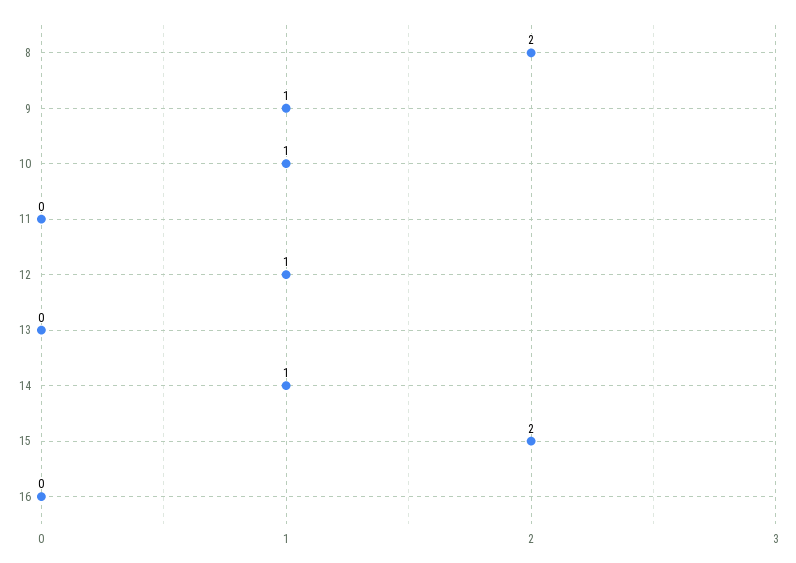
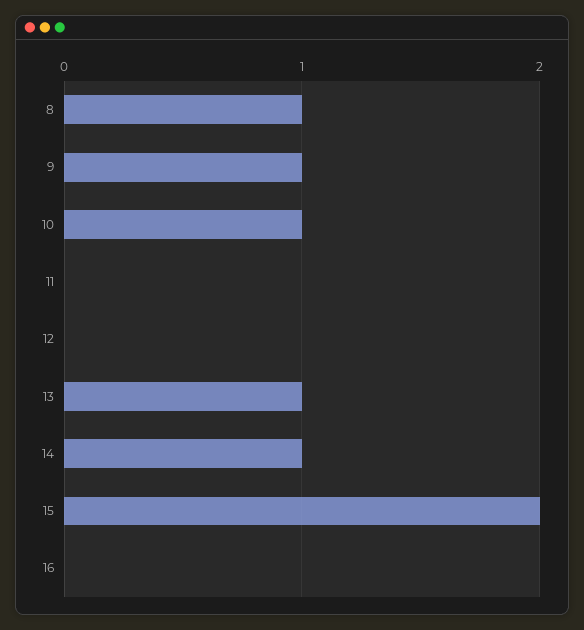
8: 2 -> 1
12: 1 -> 0
13: 0 -> 1

